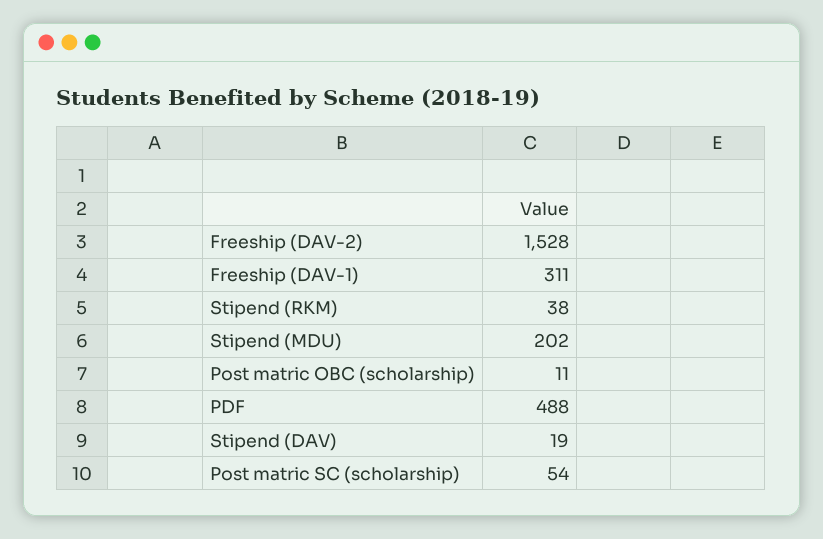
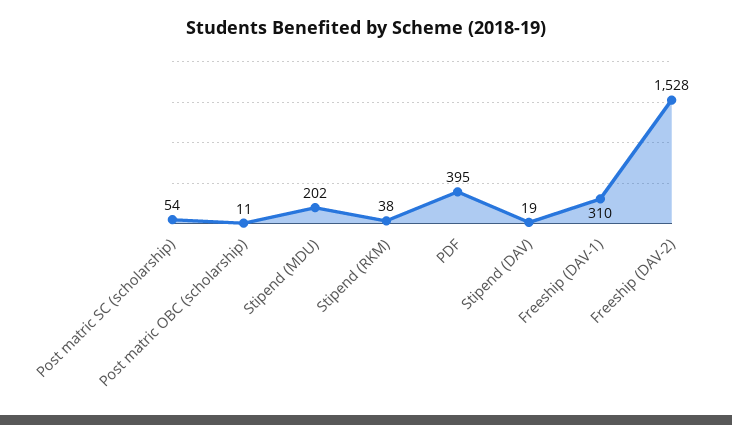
Freeship (DAV-1): 311 -> 310
PDF: 488 -> 395

